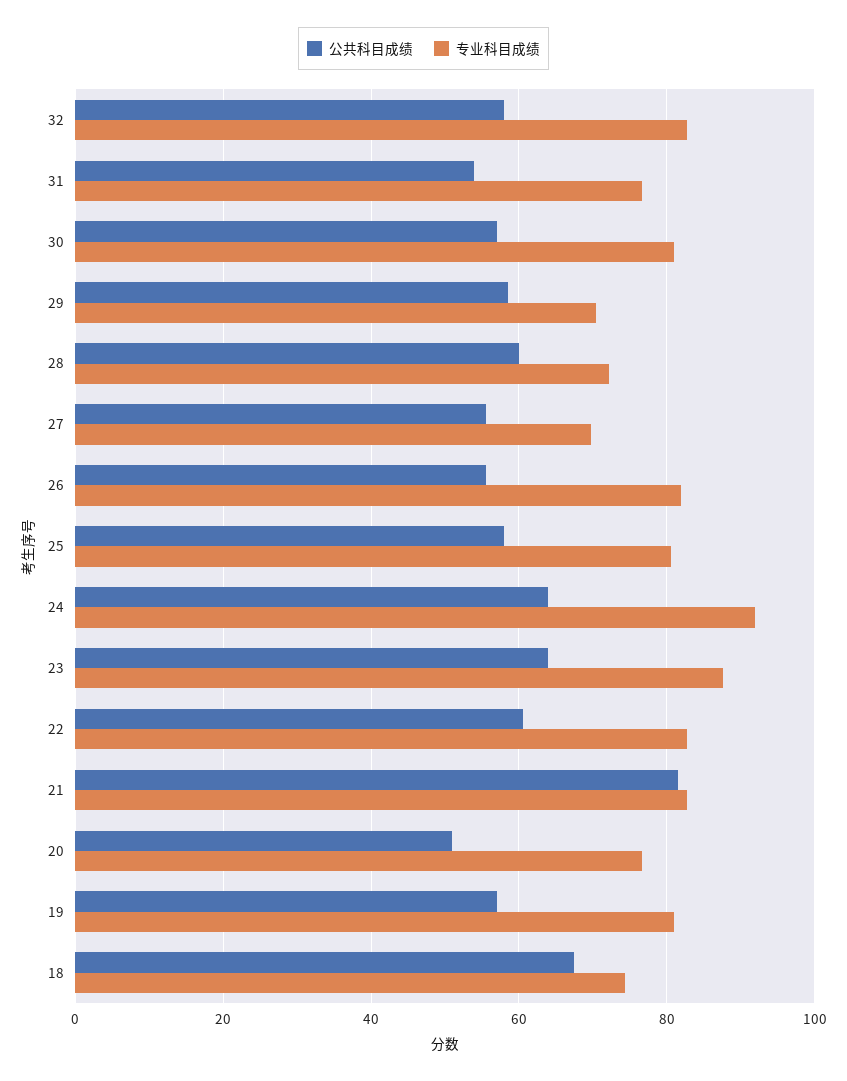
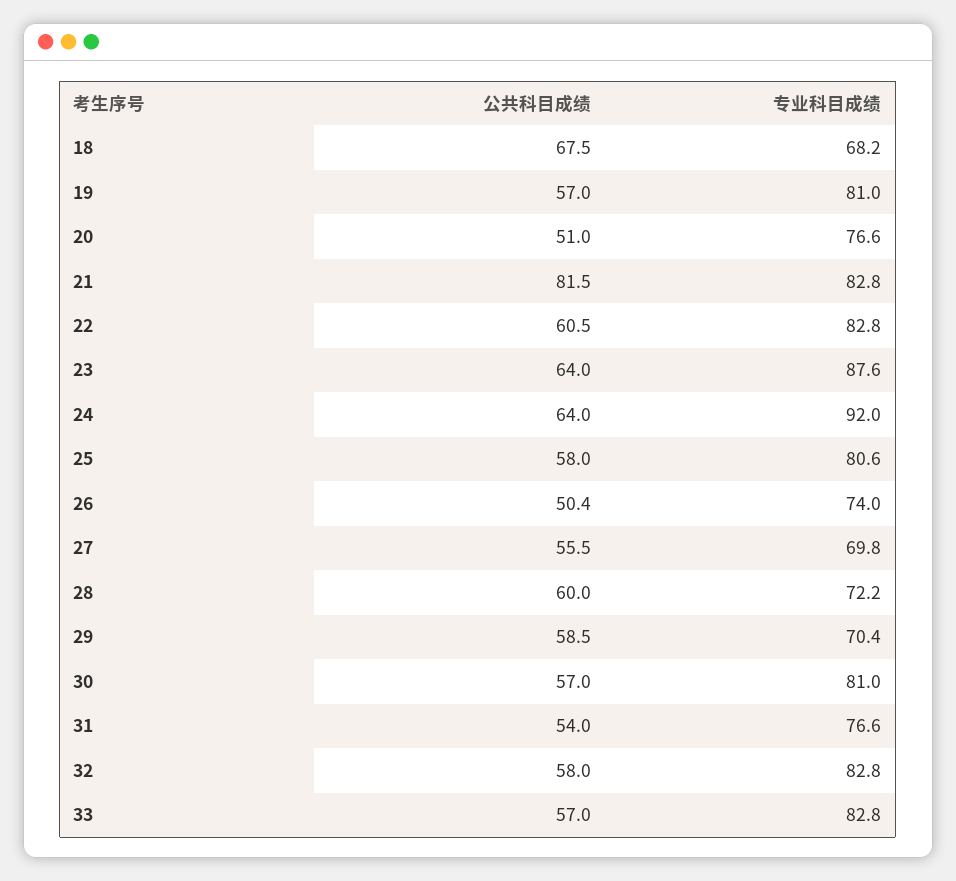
公共科目成绩, 26: 56 -> 50.4
专业科目成绩, 26: 82 -> 74
专业科目成绩, 18: 74 -> 68.2
公共科目成绩, 33: none -> 57
专业科目成绩, 33: none -> 82.8

